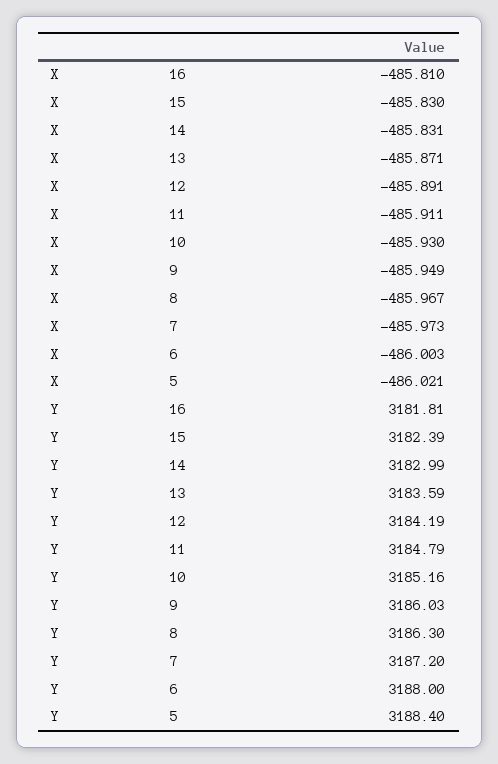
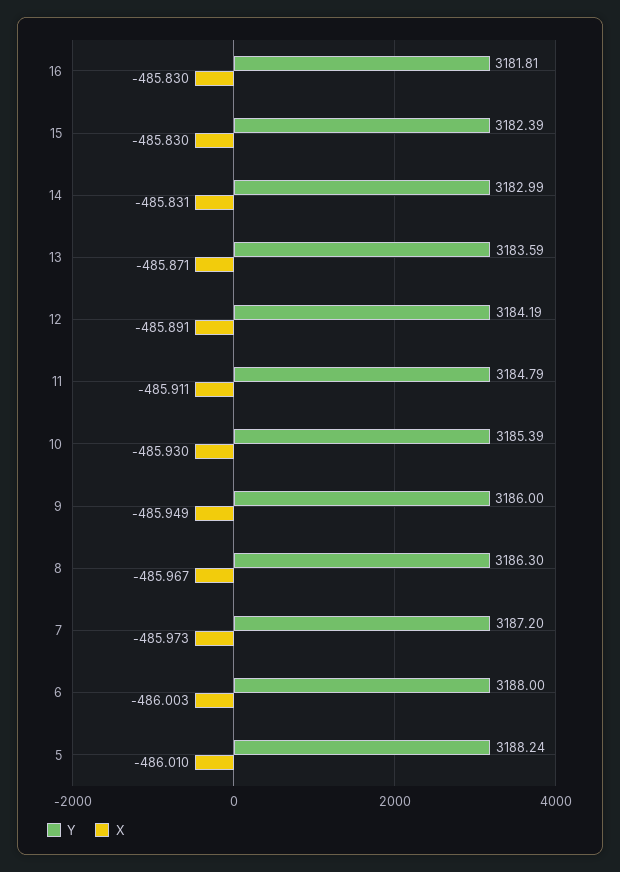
X, 16: -485.81 -> -485.83
X, 5: -486.021 -> -486.01
Y, 10: 3185.16 -> 3185.39
Y, 9: 3186.03 -> 3186
Y, 5: 3188.4 -> 3188.24

